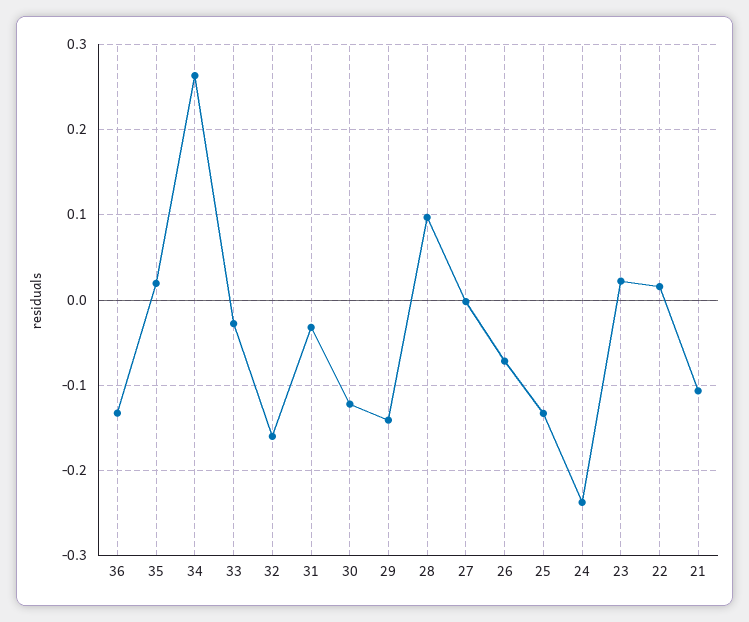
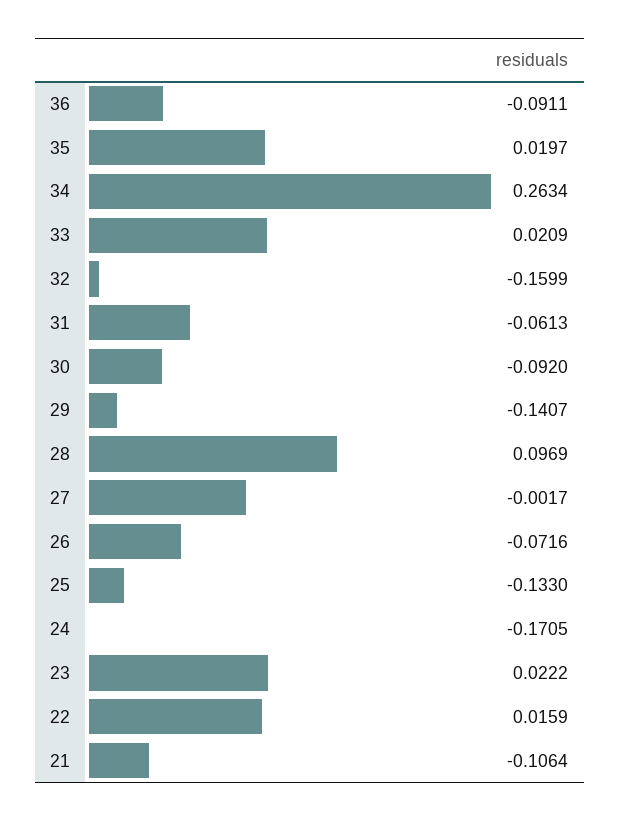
36: -0.13 -> -0.0911
33: -0.03 -> 0.0209
31: -0.03 -> -0.0613
30: -0.12 -> -0.092
24: -0.24 -> -0.1705

